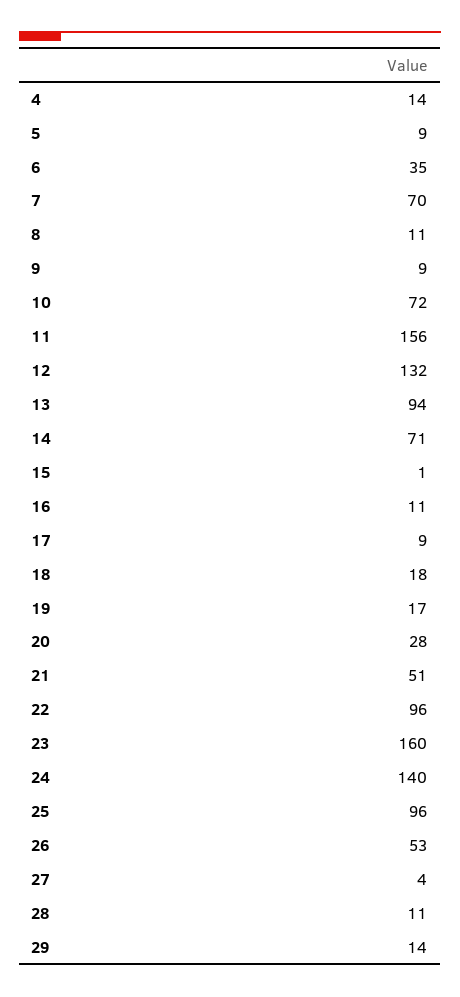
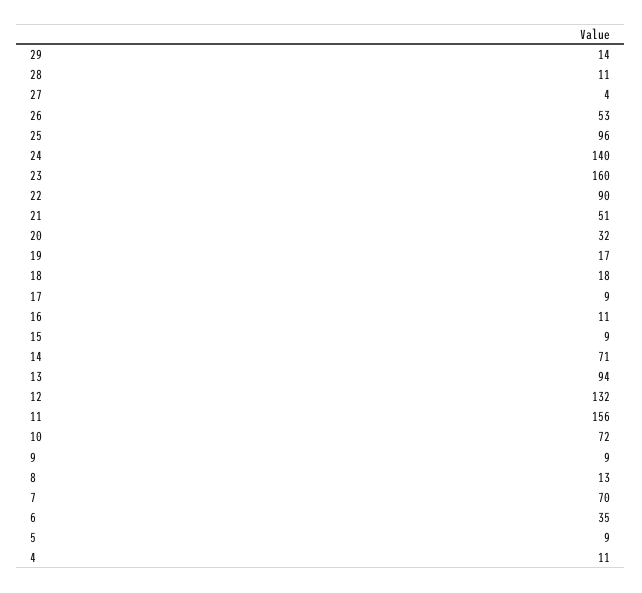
4: 14 -> 11
8: 11 -> 13
15: 1 -> 9
20: 28 -> 32
22: 96 -> 90

